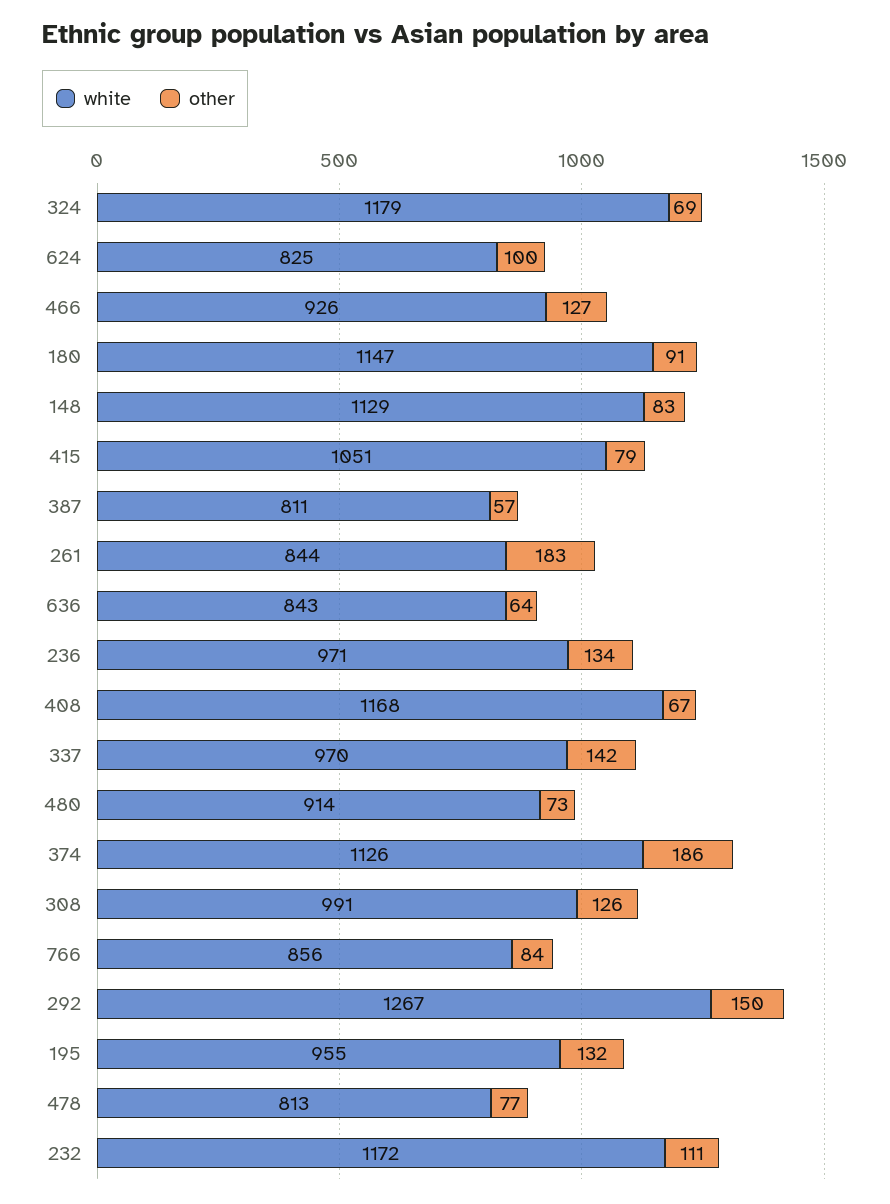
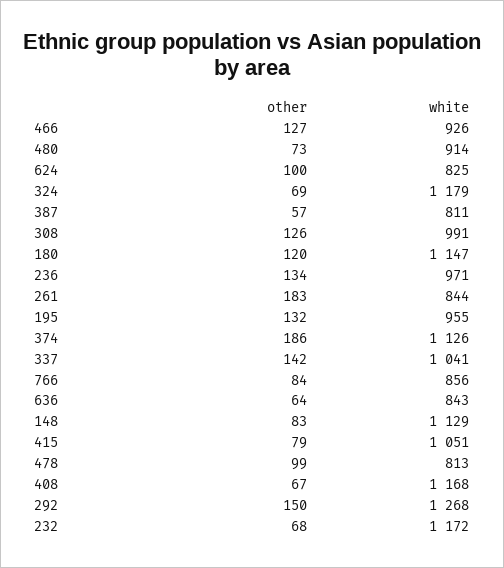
other, 180: 91 -> 120
white, 337: 970 -> 1041
white, 292: 1267 -> 1268
other, 478: 77 -> 99
other, 232: 111 -> 68

